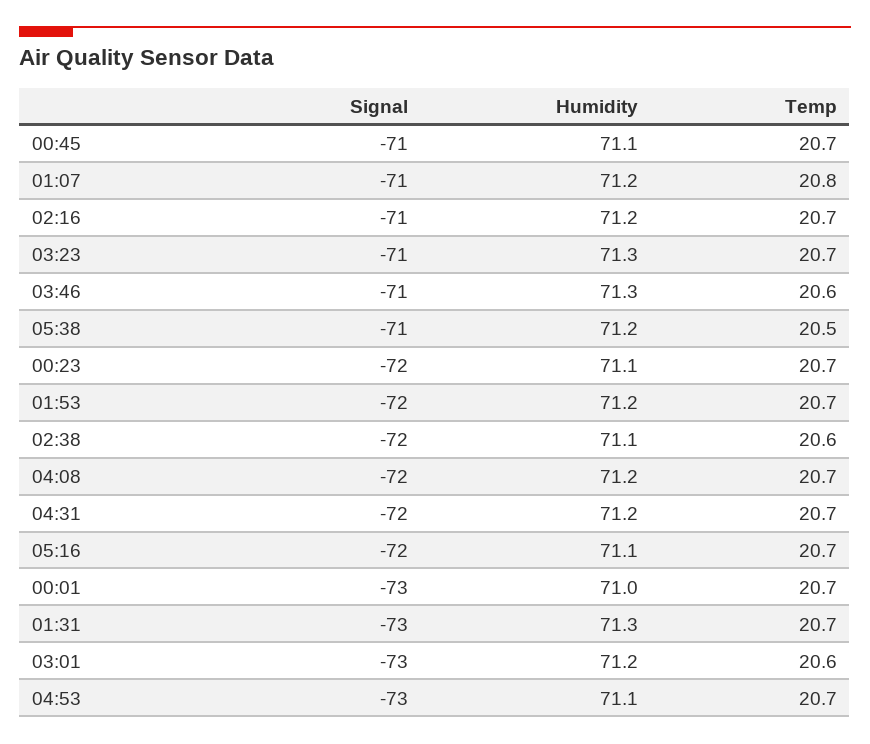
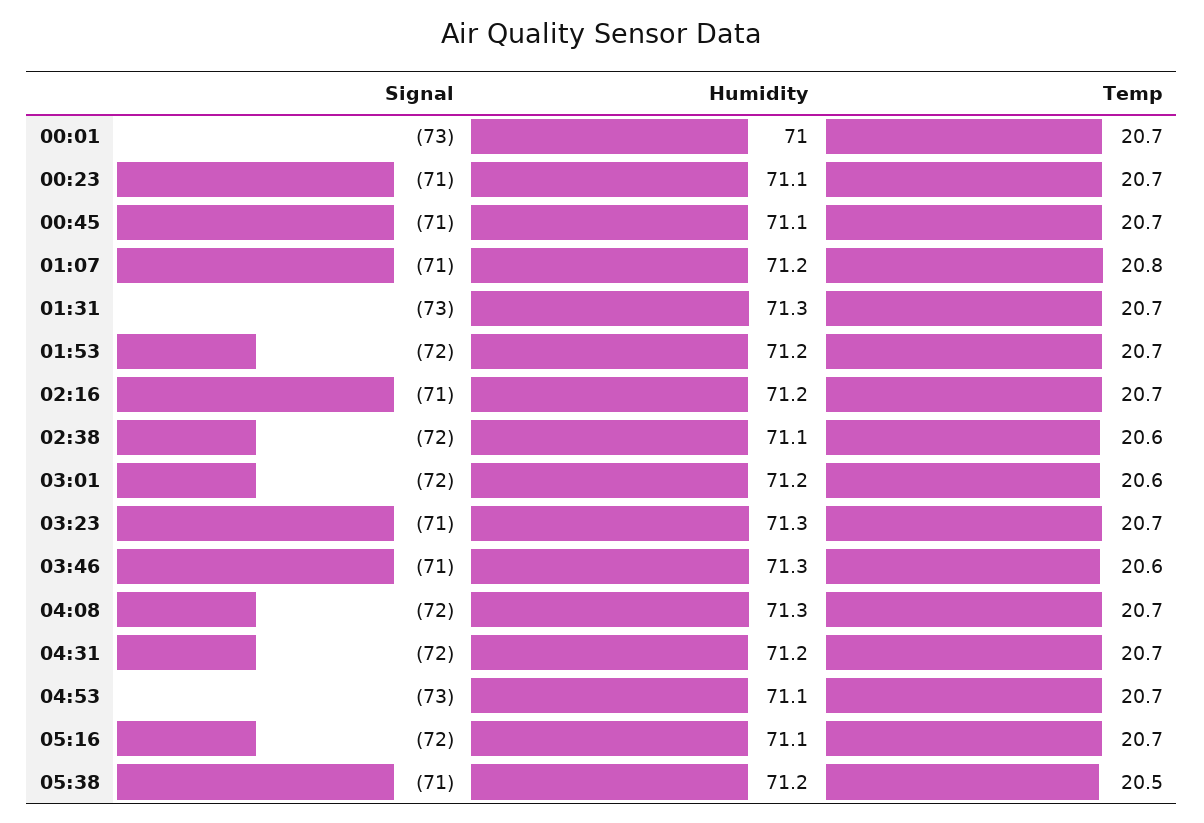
Signal, 00:23: -72 -> -71
Humidity, 04:08: 71.2 -> 71.3
Signal, 03:01: -73 -> -72

